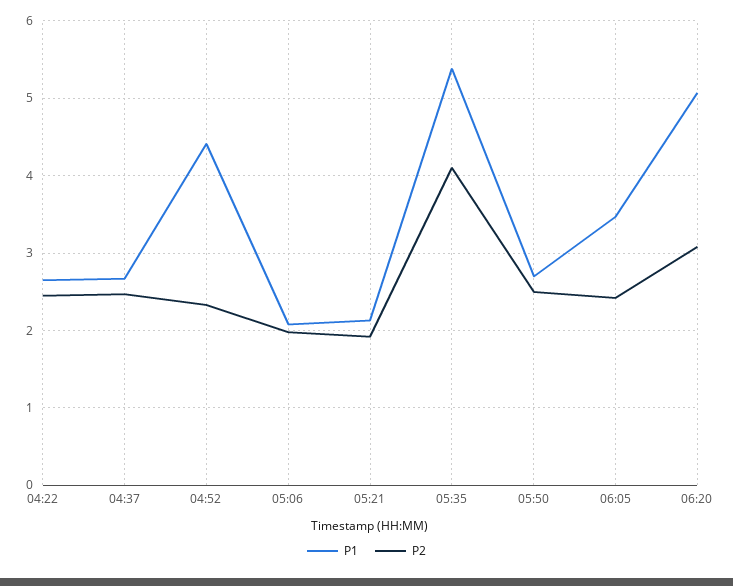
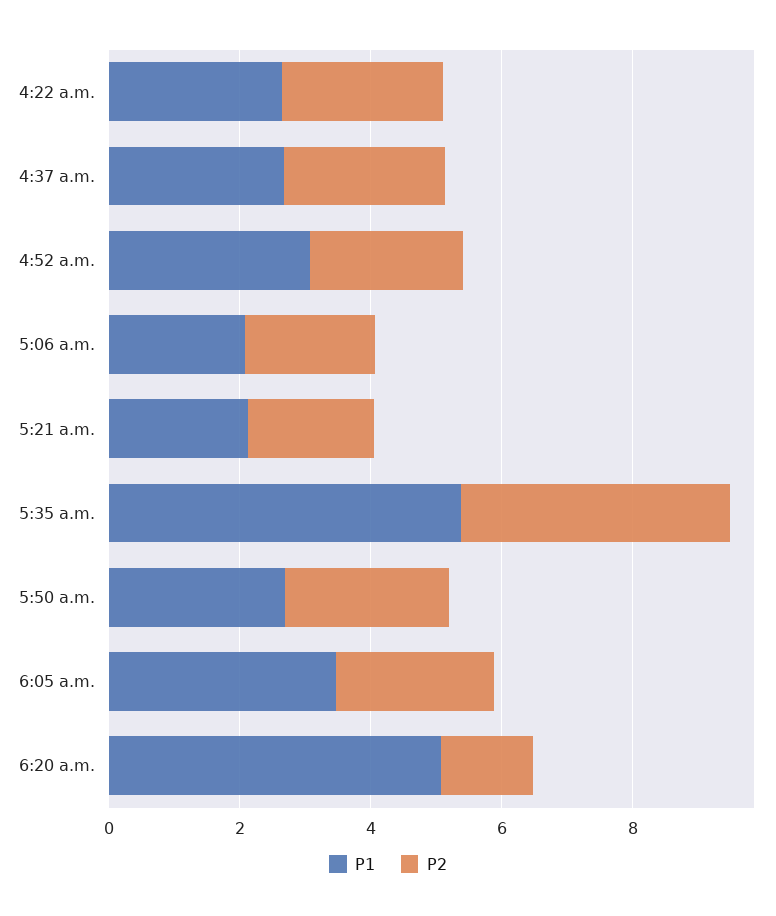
P1, 04:52: 4.4 -> 3
P2, 06:20: 3.1 -> 1.5

